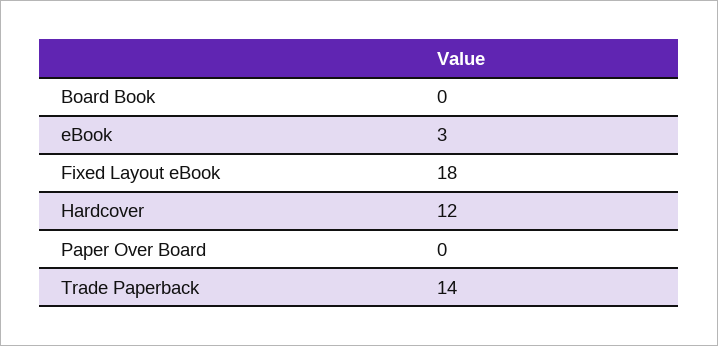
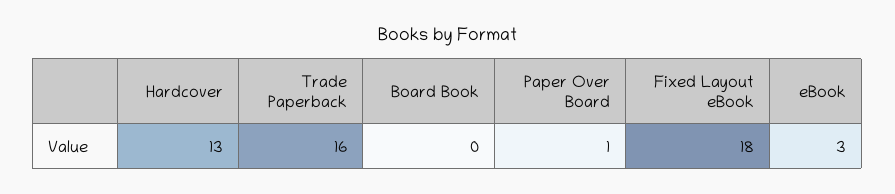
Hardcover: 12 -> 13
Paper Over Board: 0 -> 1
Trade Paperback: 14 -> 16

